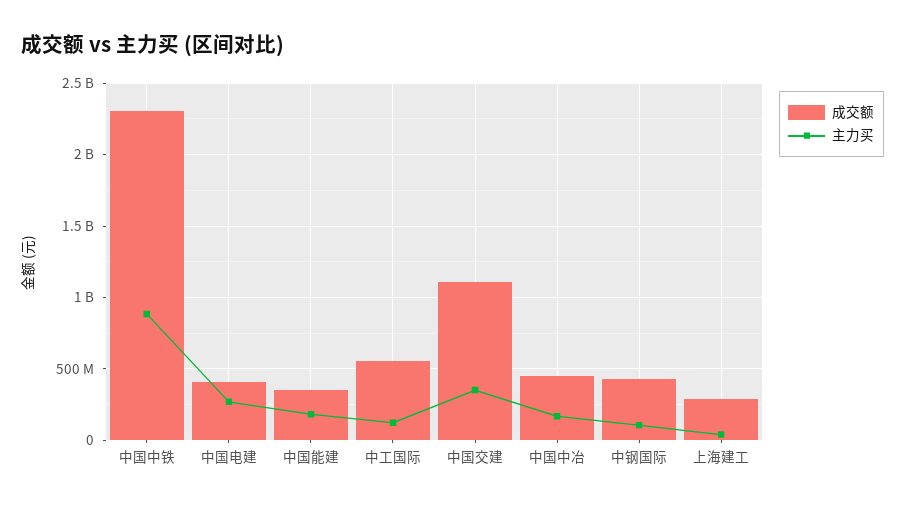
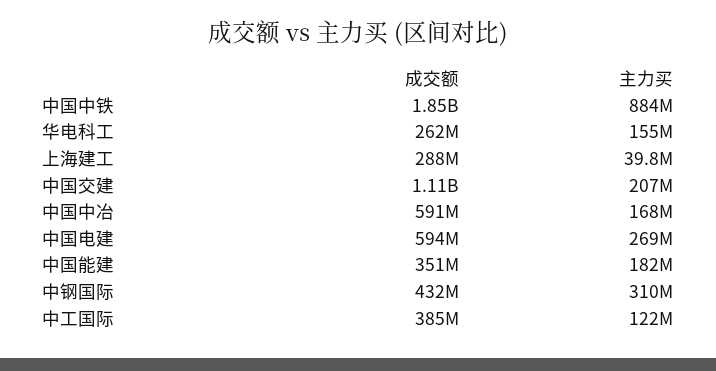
成交额, 中国中铁: 2300000000 -> 1850000000
成交额, 中国电建: 400000000 -> 594000000
成交额, 中工国际: 550000000 -> 385000000
主力买, 中国交建: 350000000 -> 207000000
成交额, 中国中冶: 450000000 -> 591000000
主力买, 中钢国际: 100000000 -> 310000000
成交额, 华电科工: none -> 262000000
主力买, 华电科工: none -> 155000000

